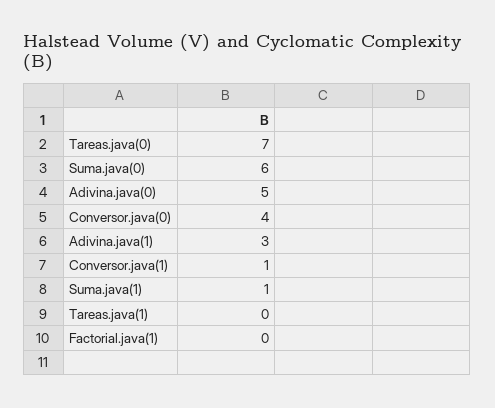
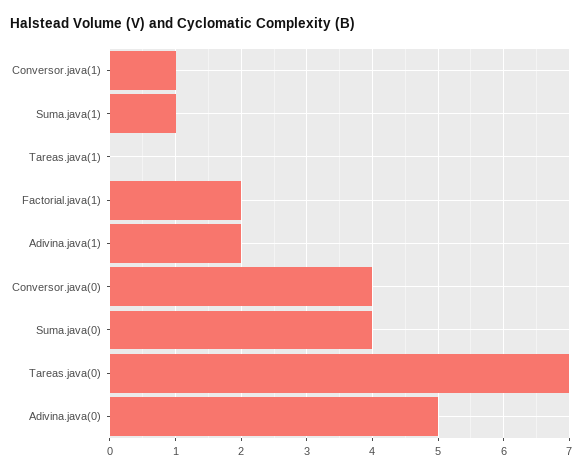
Suma.java(0): 6 -> 4
Adivina.java(1): 3 -> 2
Factorial.java(1): 0 -> 2

